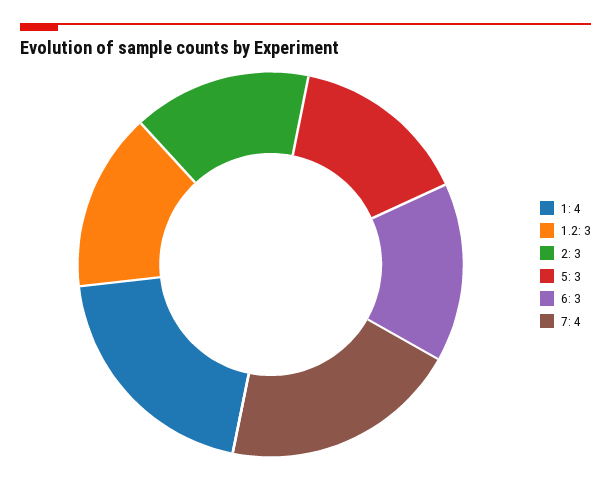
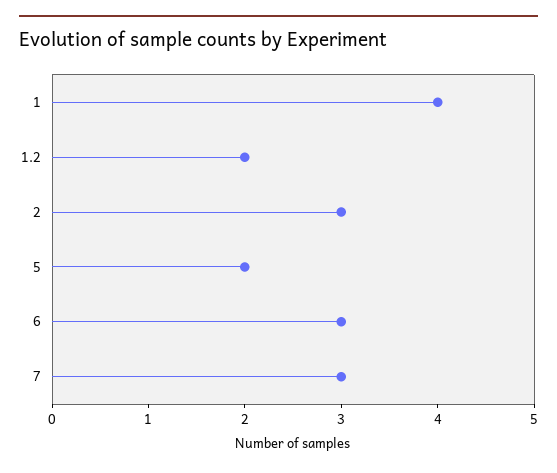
1.2: 3 -> 2
5: 3 -> 2
7: 4 -> 3

